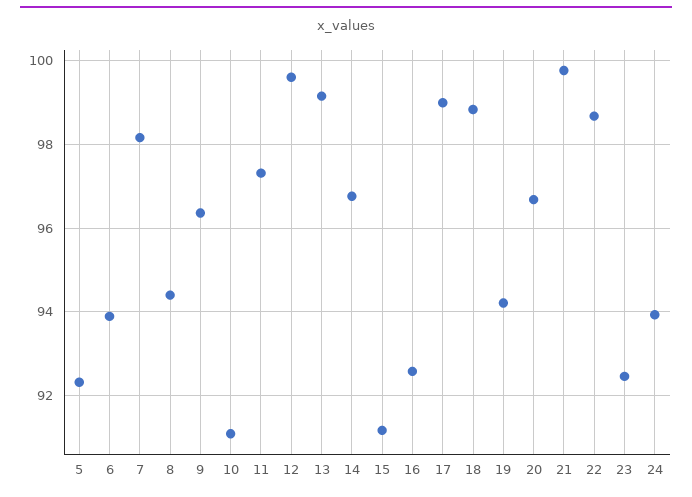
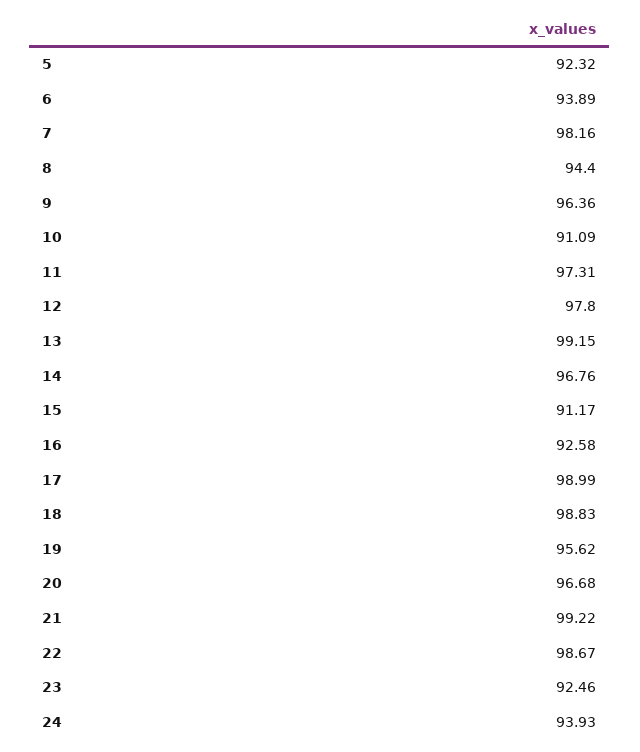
12: 99.6 -> 97.8
19: 94.2 -> 95.62
21: 99.8 -> 99.22

